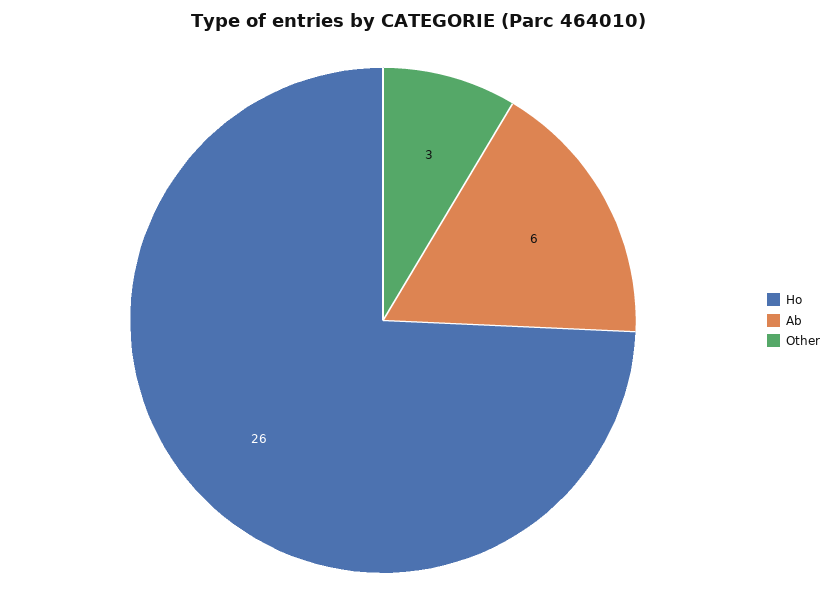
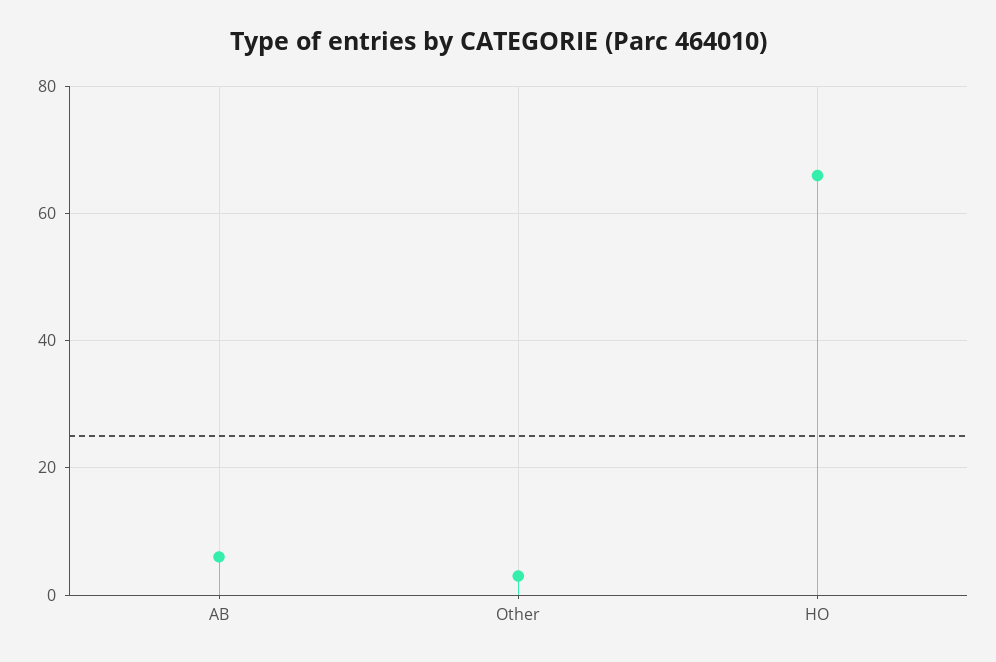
Ho: 26 -> 65

